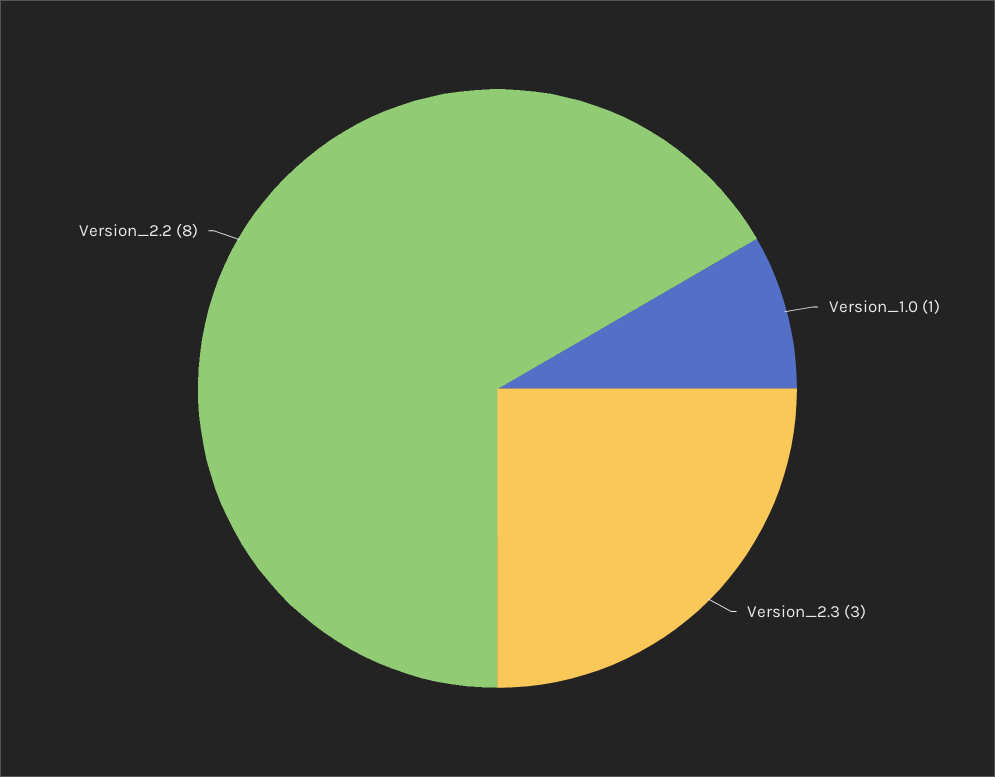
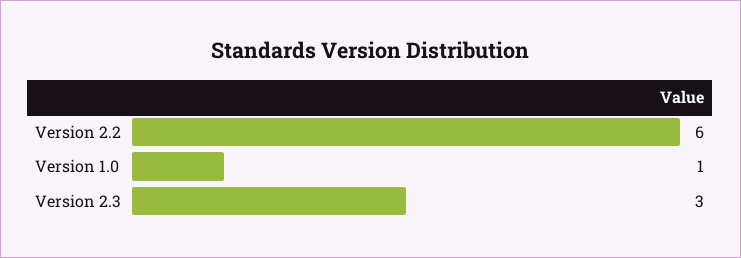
Version_2.2: 8 -> 6

